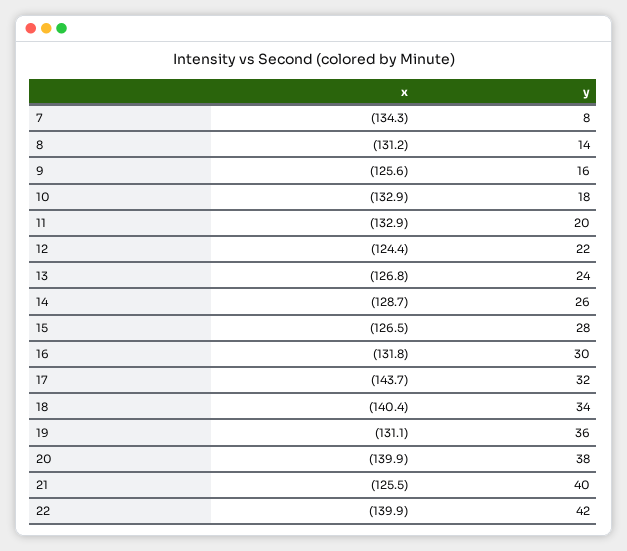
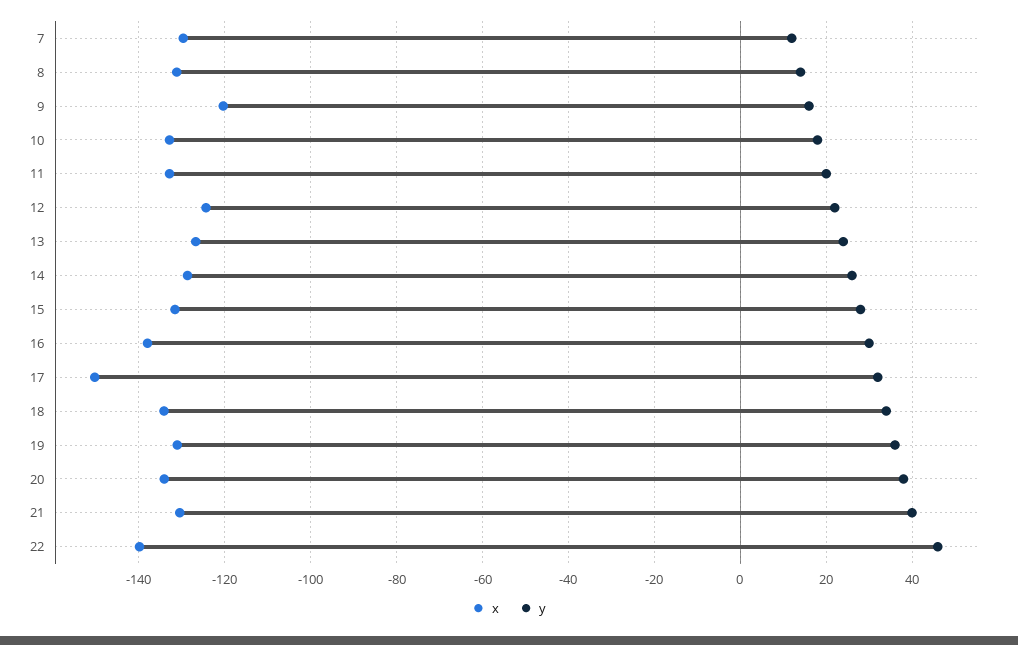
x, 7: -134.3 -> -130
y, 7: 8 -> 12
x, 9: -125.6 -> -120
x, 15: -126.5 -> -132
x, 16: -131.8 -> -138
x, 17: -143.7 -> -150
x, 18: -140.4 -> -134
x, 20: -139.9 -> -134
x, 21: -125.5 -> -130
y, 22: 42 -> 46

